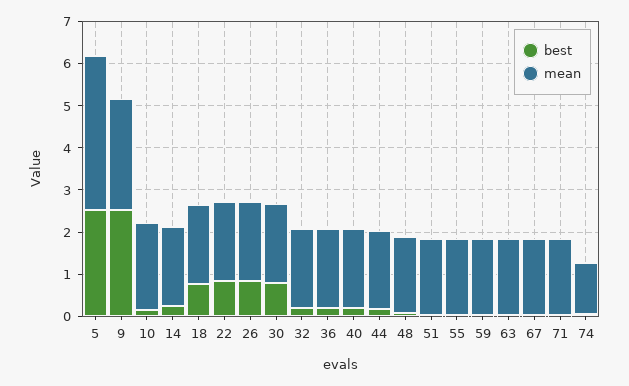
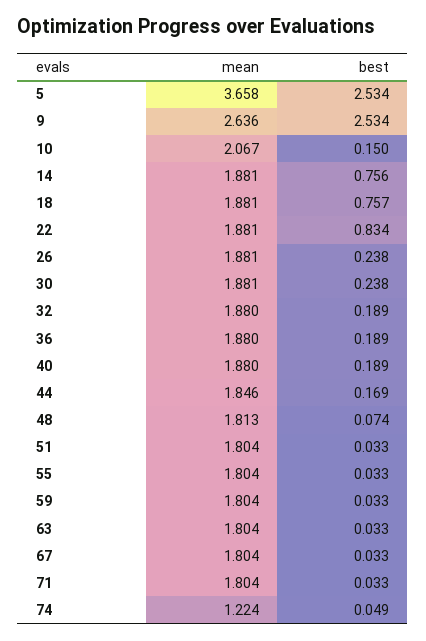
best, 14: 0.2 -> 0.756
best, 26: 0.8 -> 0.238
best, 30: 0.8 -> 0.238

